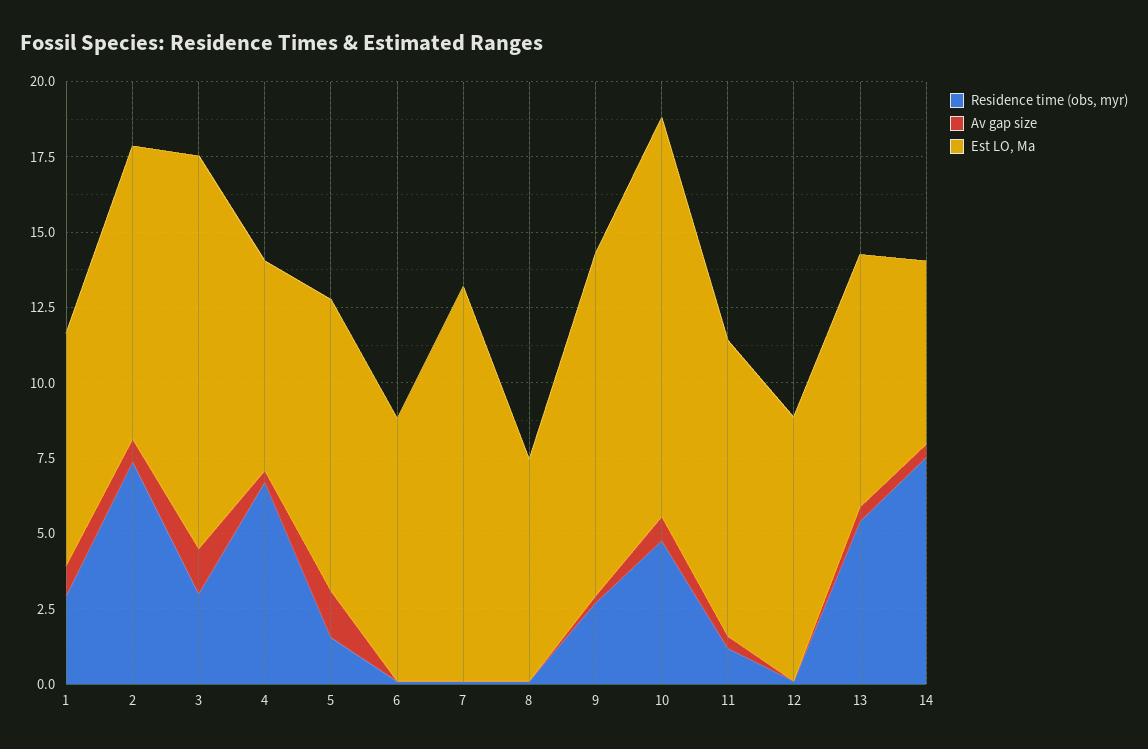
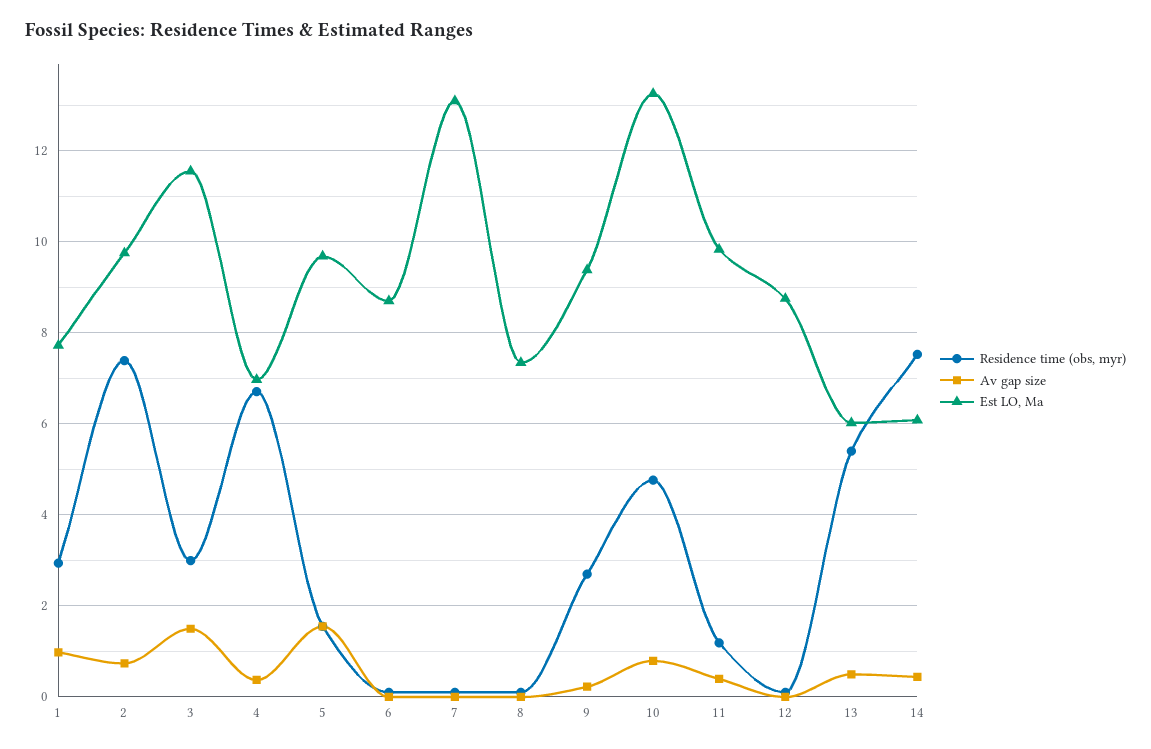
Est LO, Ma, 3: 13 -> 11.6
Est LO, Ma, 9: 11.5 -> 9.4
Est LO, Ma, 13: 8.5 -> 6

